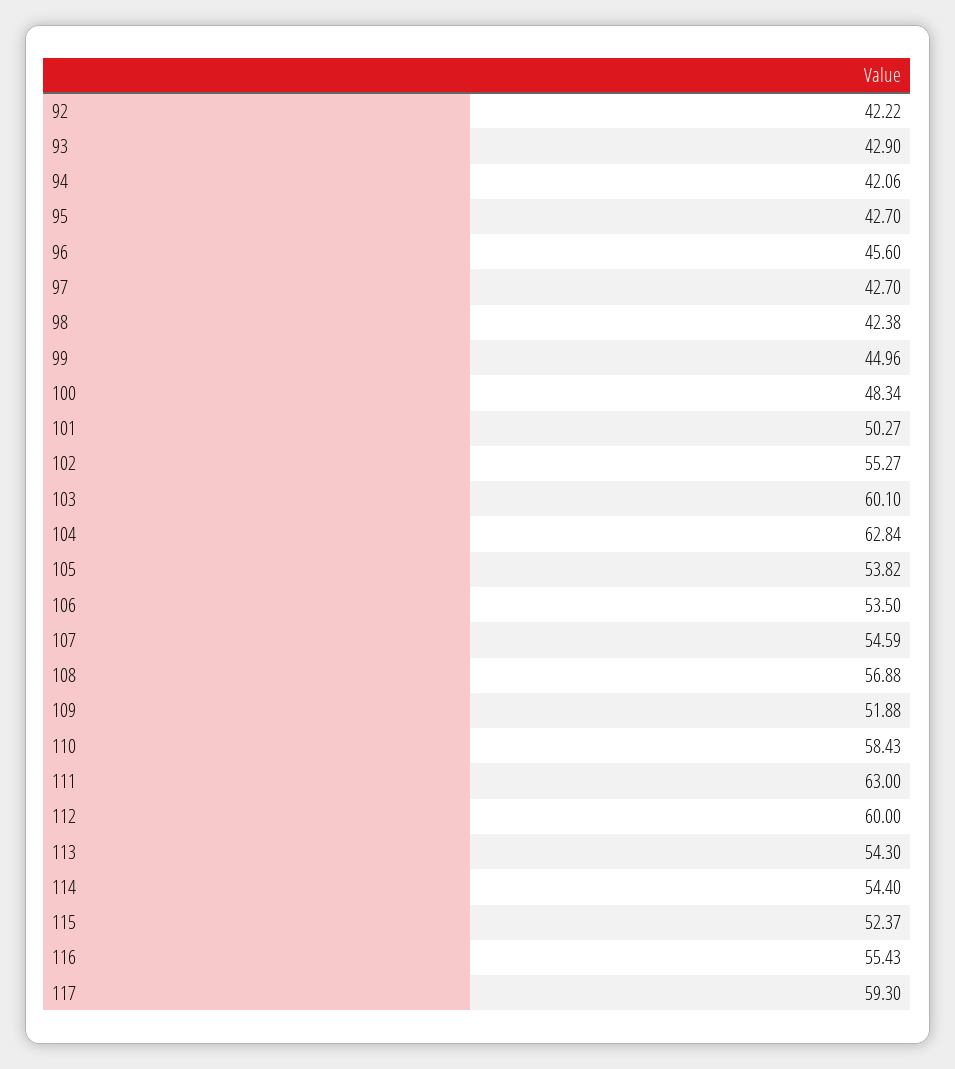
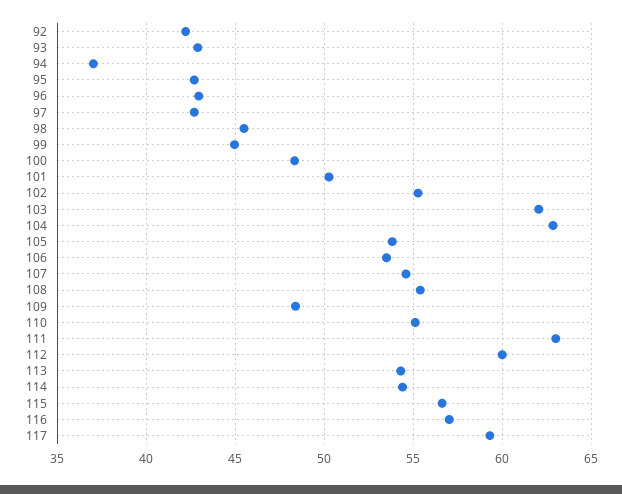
94: 42.06 -> 37
96: 45.6 -> 43
98: 42.38 -> 45.5
103: 60.1 -> 62
108: 56.88 -> 55.5
109: 51.88 -> 48.5
110: 58.43 -> 55
115: 52.37 -> 56.5
116: 55.43 -> 57

